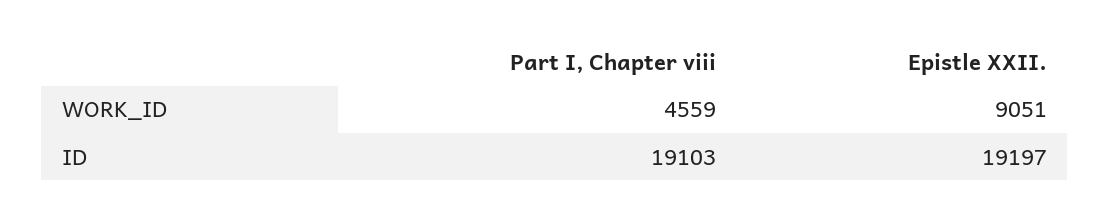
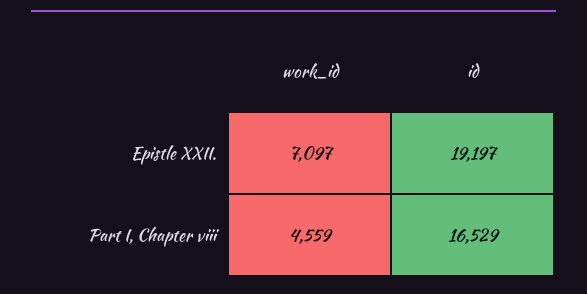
Epistle XXII., WORK_ID: 9051 -> 7097
Part I, Chapter viii, ID: 19103 -> 16529

